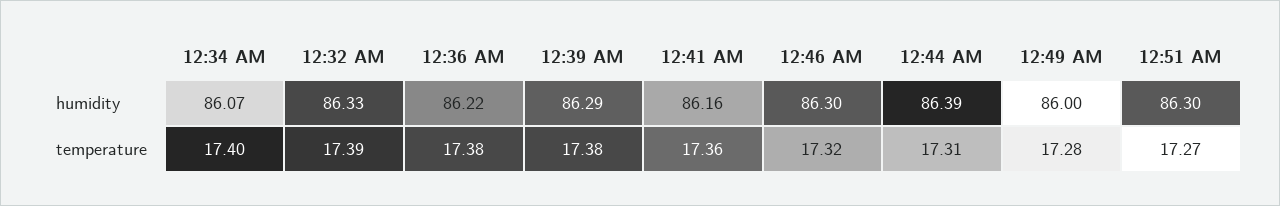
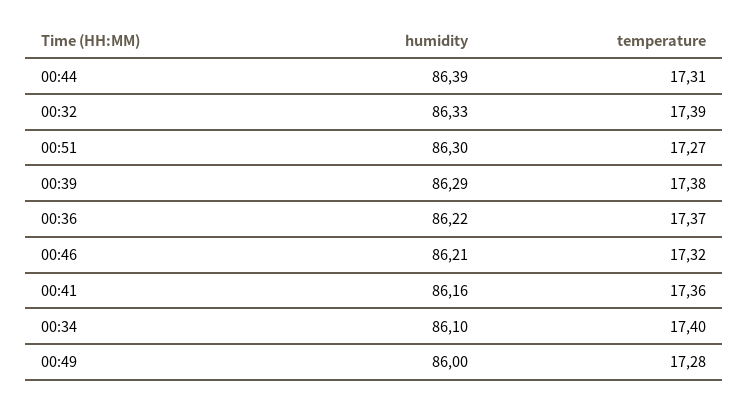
12:34 AM, humidity: 86.07 -> 86.1
12:46 AM, humidity: 86.3 -> 86.21
12:36 AM, temperature: 17.38 -> 17.37

